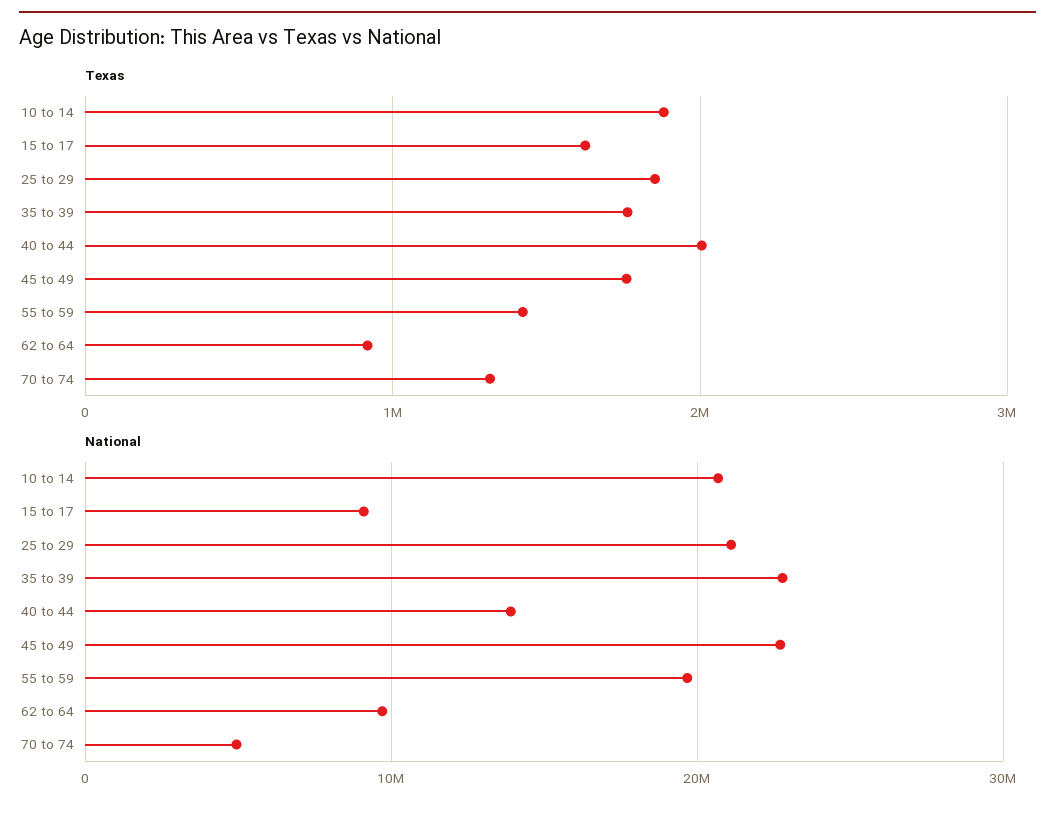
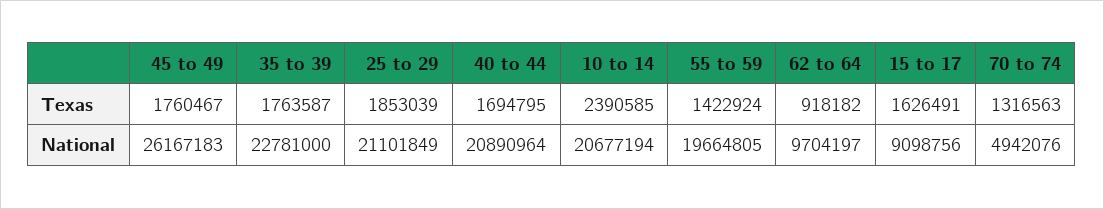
Texas, 10 to 14: 1900000 -> 2390585
Texas, 40 to 44: 2000000 -> 1694795
National, 40 to 44: 14000000 -> 20890964
National, 45 to 49: 23000000 -> 26167183

